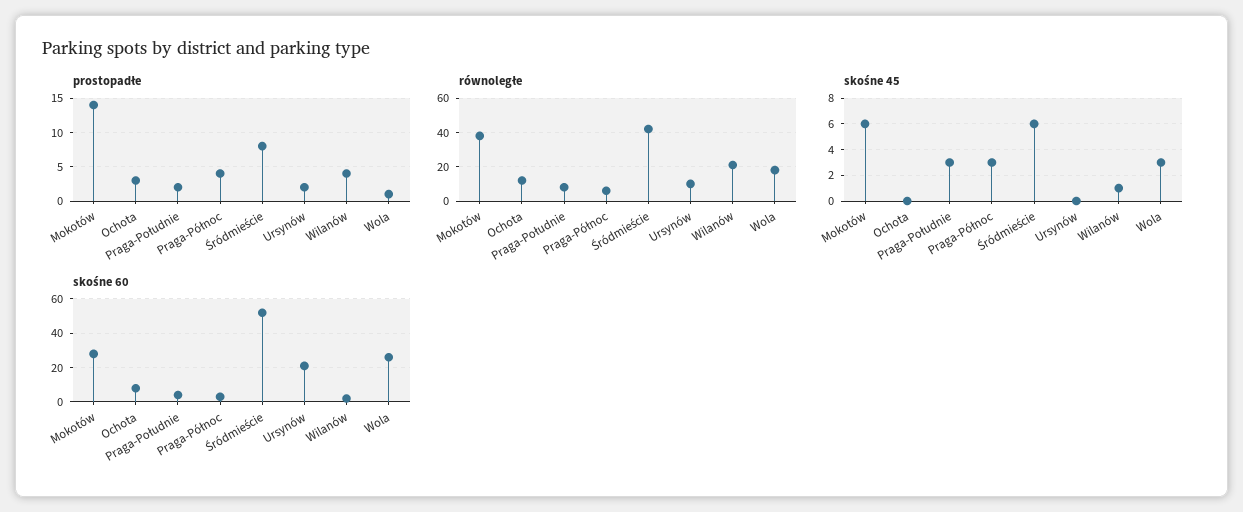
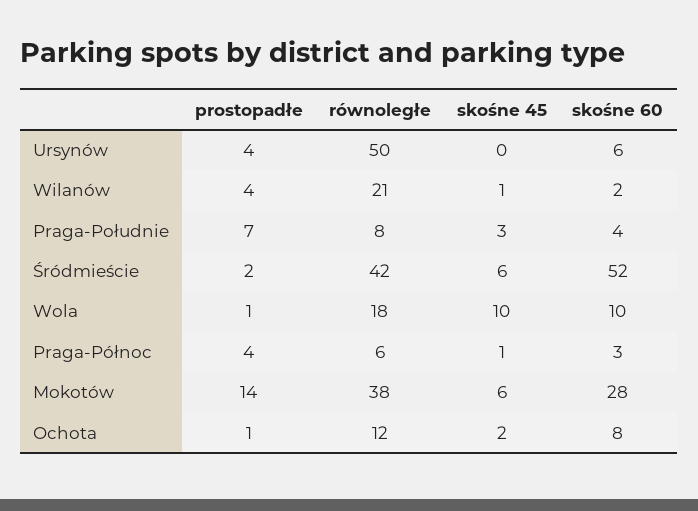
prostopadłe, Ochota: 3 -> 1
prostopadłe, Praga-Południe: 2 -> 7
prostopadłe, Śródmieście: 8 -> 2
prostopadłe, Ursynów: 2 -> 4
równoległe, Ursynów: 10 -> 50
skośne 45, Ochota: 0 -> 2
skośne 45, Praga-Północ: 3 -> 1
skośne 45, Wola: 3 -> 10
skośne 60, Ursynów: 20 -> 6
skośne 60, Wola: 25 -> 10

